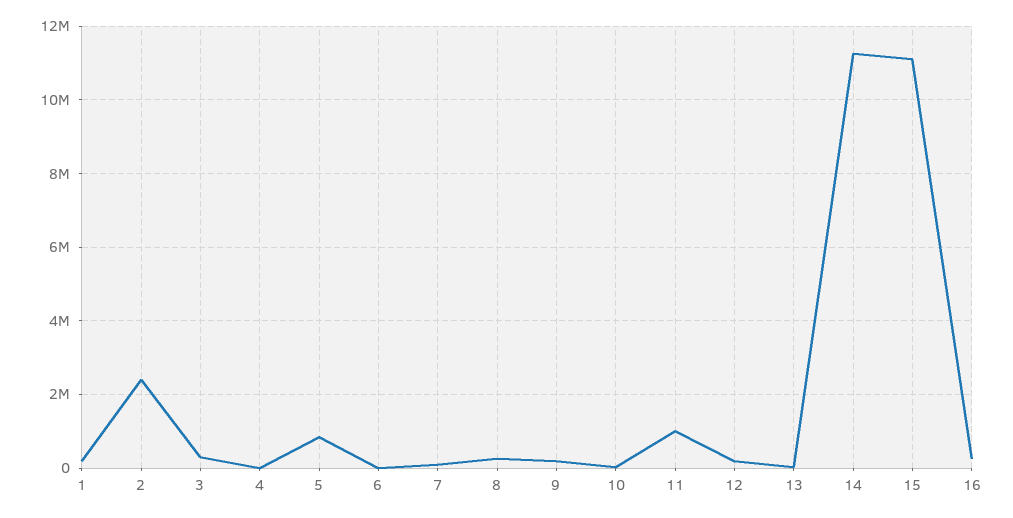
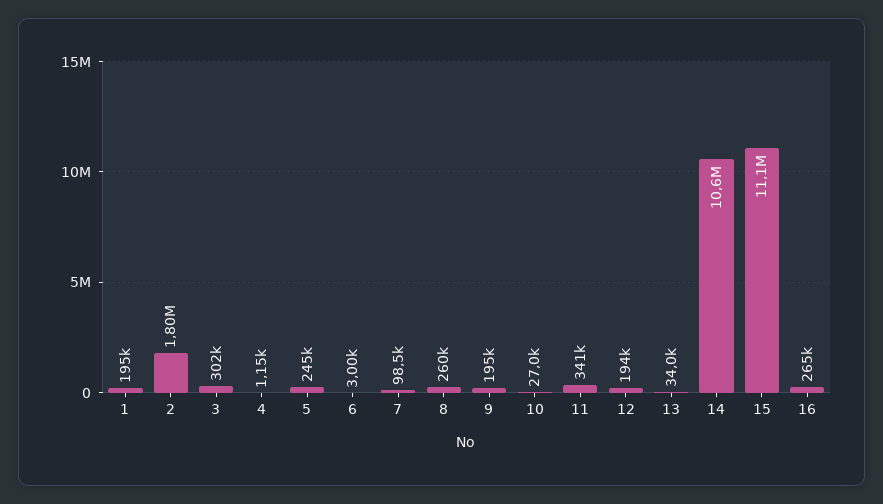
2: 2400000 -> 1800000
5: 800000 -> 245000
11: 1000000 -> 341000
14: 11200000 -> 10600000

